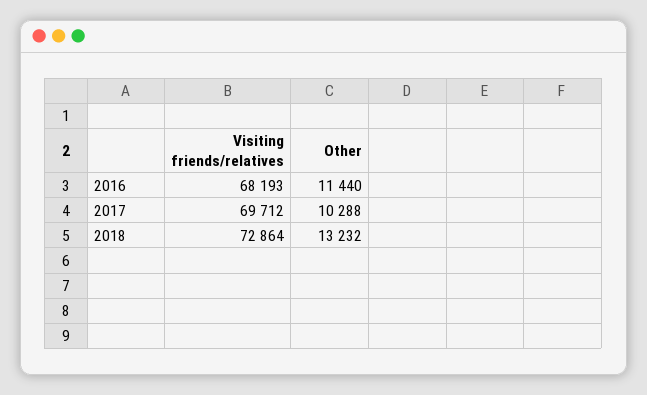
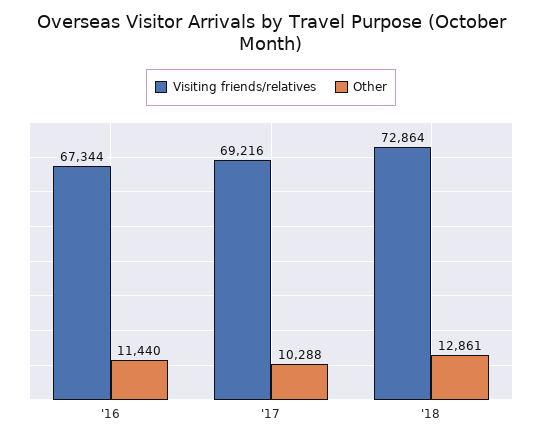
Visiting friends/relatives, 2016: 68193 -> 67344
Visiting friends/relatives, 2017: 69712 -> 69216
Other, 2018: 13232 -> 12861

